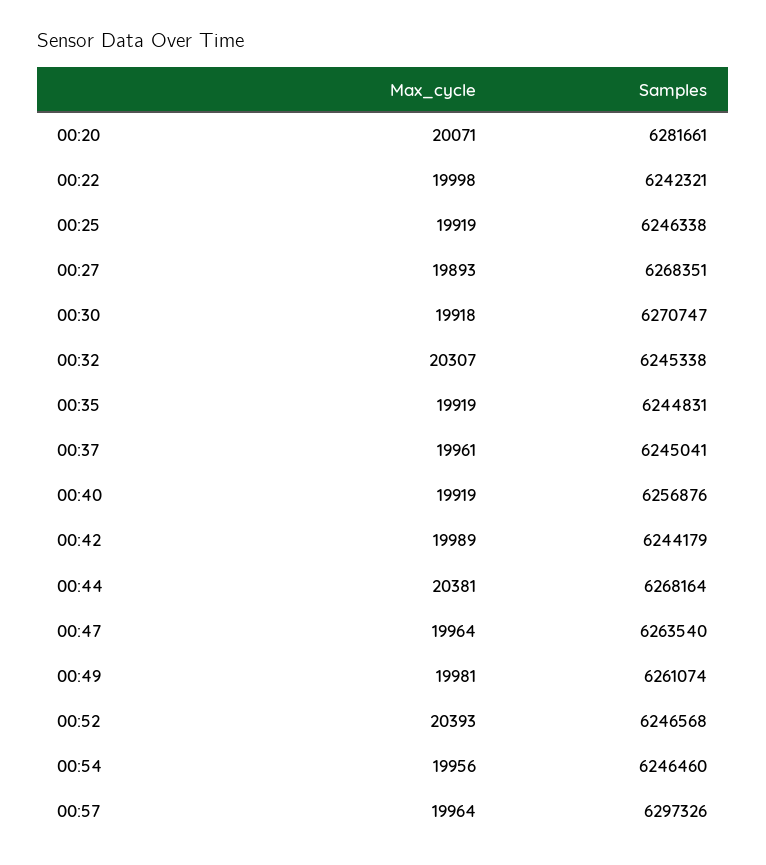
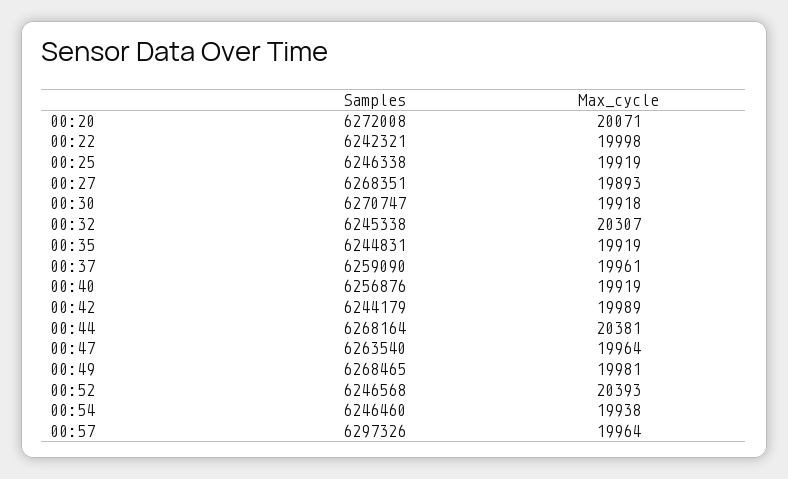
Samples, 00:20: 6281661 -> 6272008
Samples, 00:37: 6245041 -> 6259090
Samples, 00:49: 6261074 -> 6268465
Max_cycle, 00:54: 19956 -> 19938

